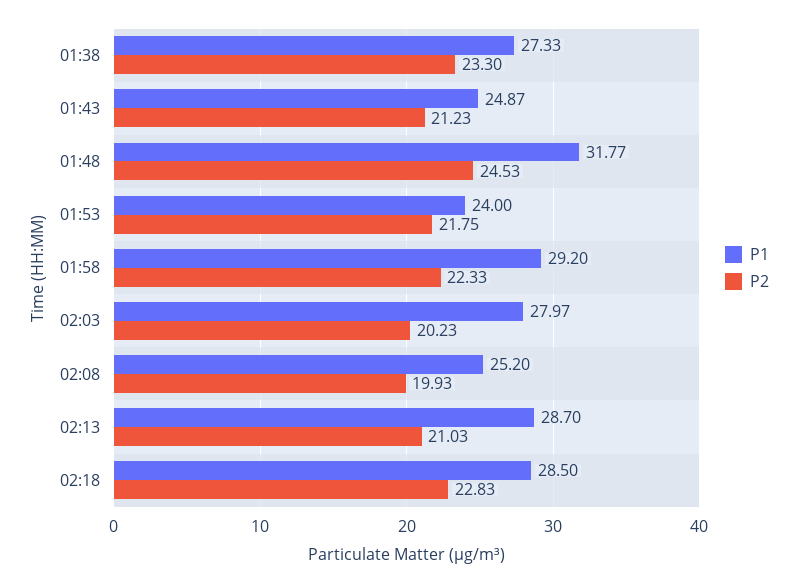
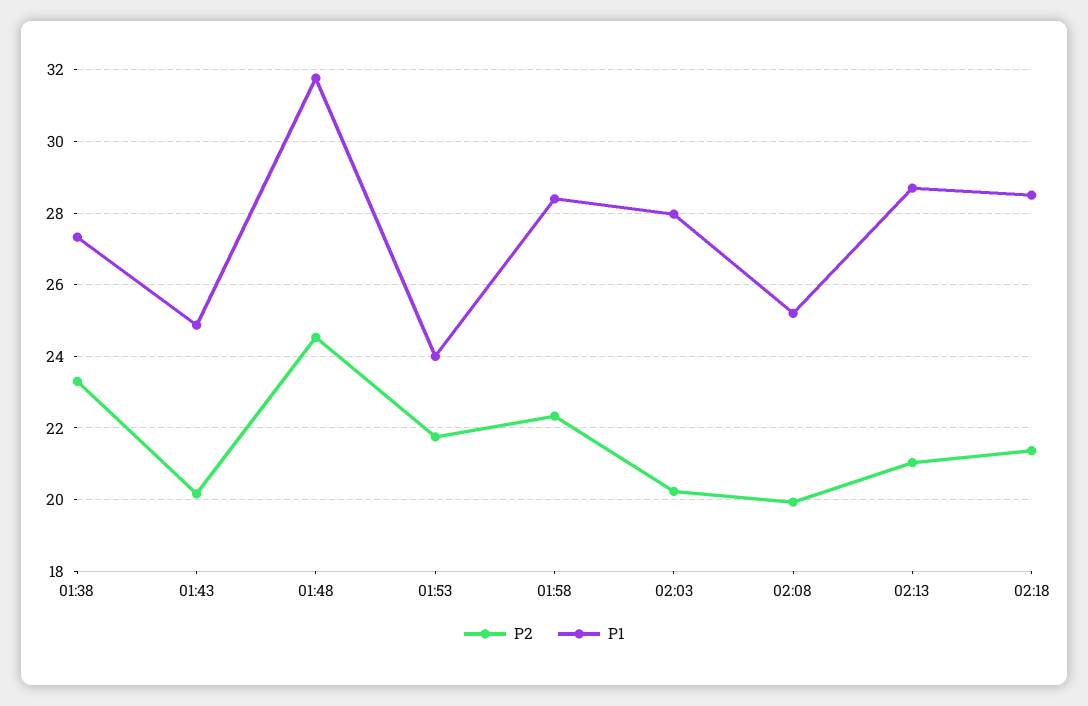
P2, 01:43: 21.23 -> 20.2
P1, 01:58: 29.2 -> 28.4
P2, 02:18: 22.83 -> 21.4

